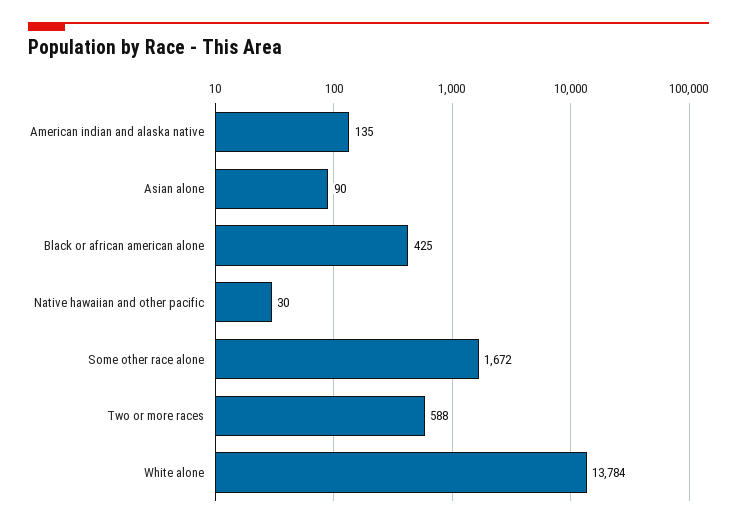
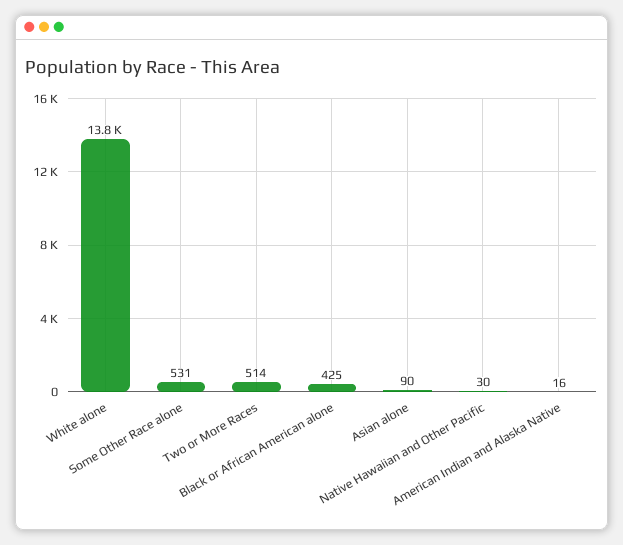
American indian and alaska native: 135 -> 16
Some other race alone: 1672 -> 531
Two or more races: 588 -> 514

